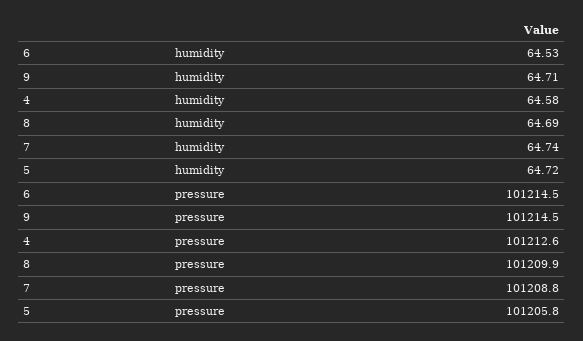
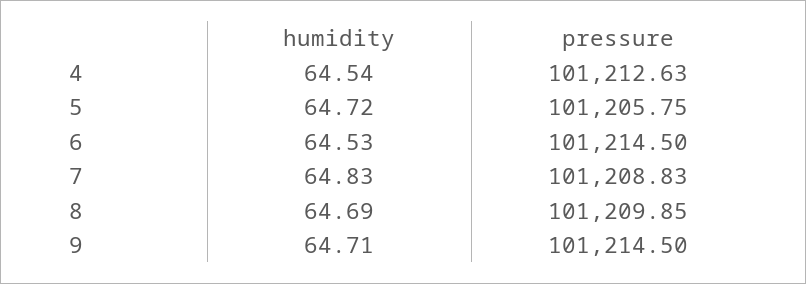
4, humidity: 64.58 -> 64.54
7, humidity: 64.74 -> 64.83

